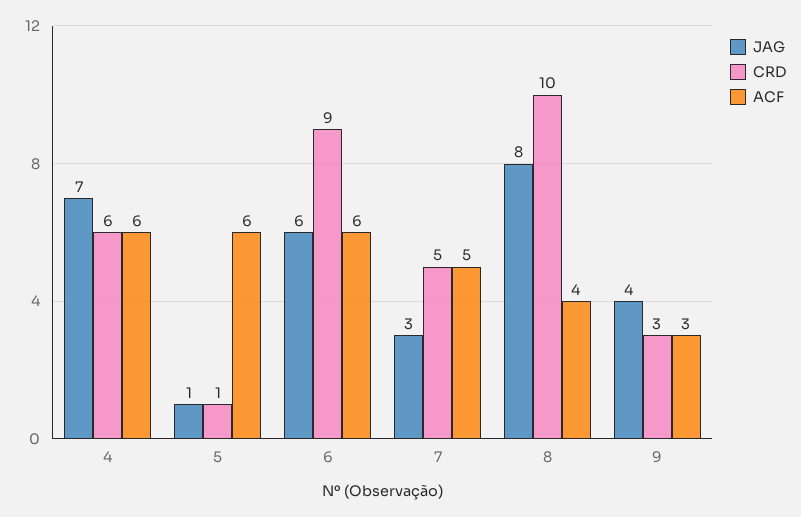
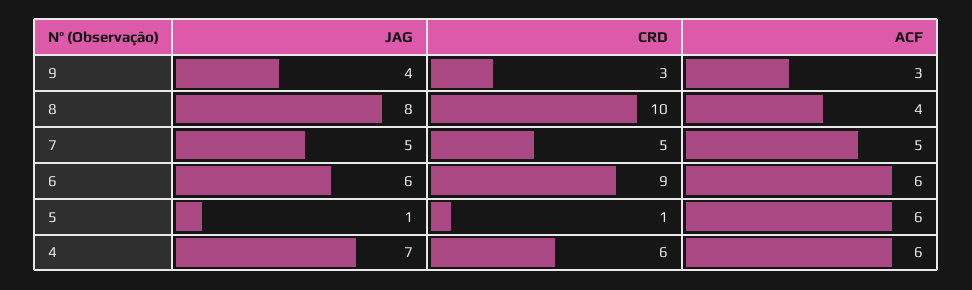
JAG, 7: 3 -> 5

